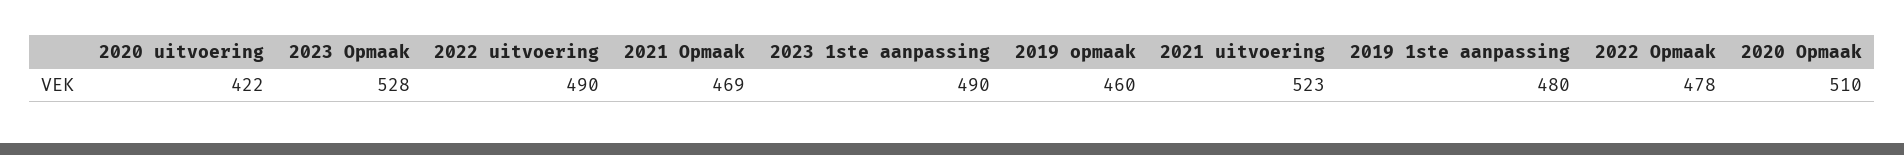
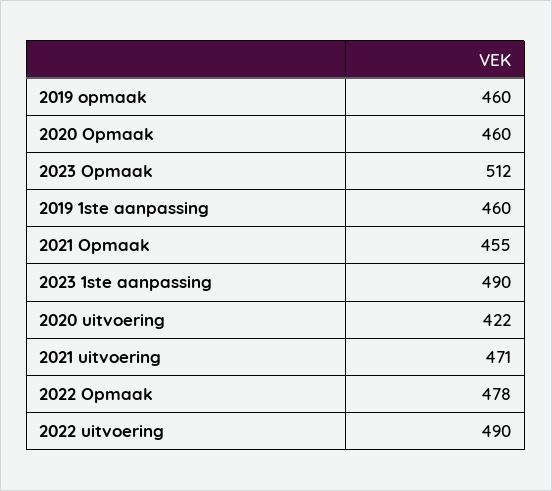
2023 Opmaak: 528 -> 512
2021 Opmaak: 469 -> 455
2021 uitvoering: 523 -> 471
2019 1ste aanpassing: 480 -> 460
2020 Opmaak: 510 -> 460

